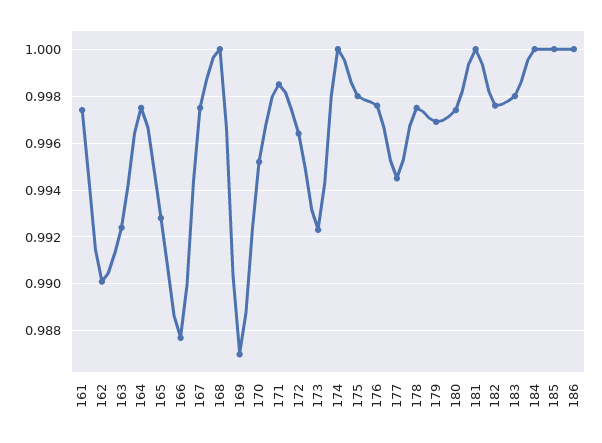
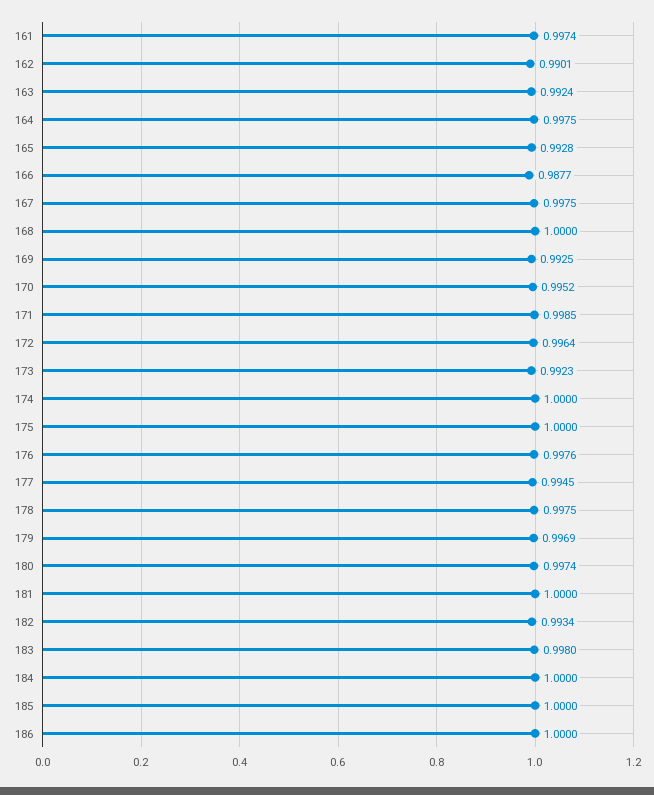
169: 0.987 -> 0.9925
175: 0.998 -> 1
182: 0.9975 -> 0.9934

